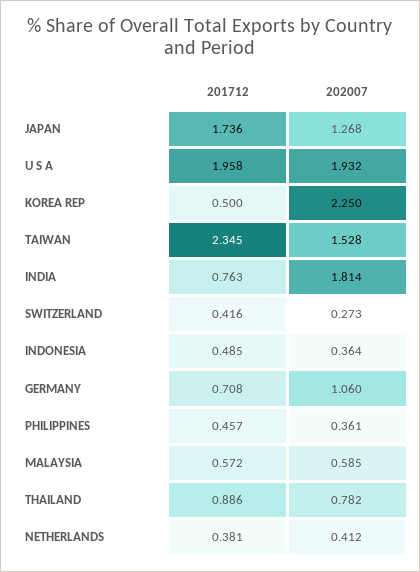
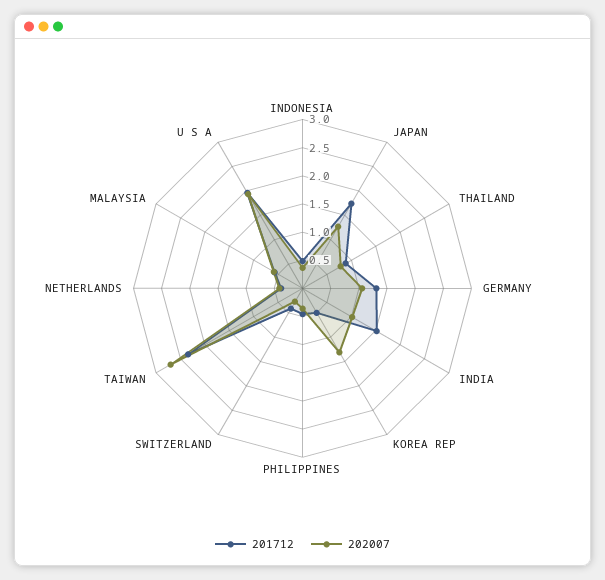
202007, KOREA REP: 2.25 -> 1.25
202007, TAIWAN: 1.528 -> 2.75
201712, INDIA: 0.763 -> 1.5
202007, INDIA: 1.814 -> 1
201712, GERMANY: 0.708 -> 1.25

